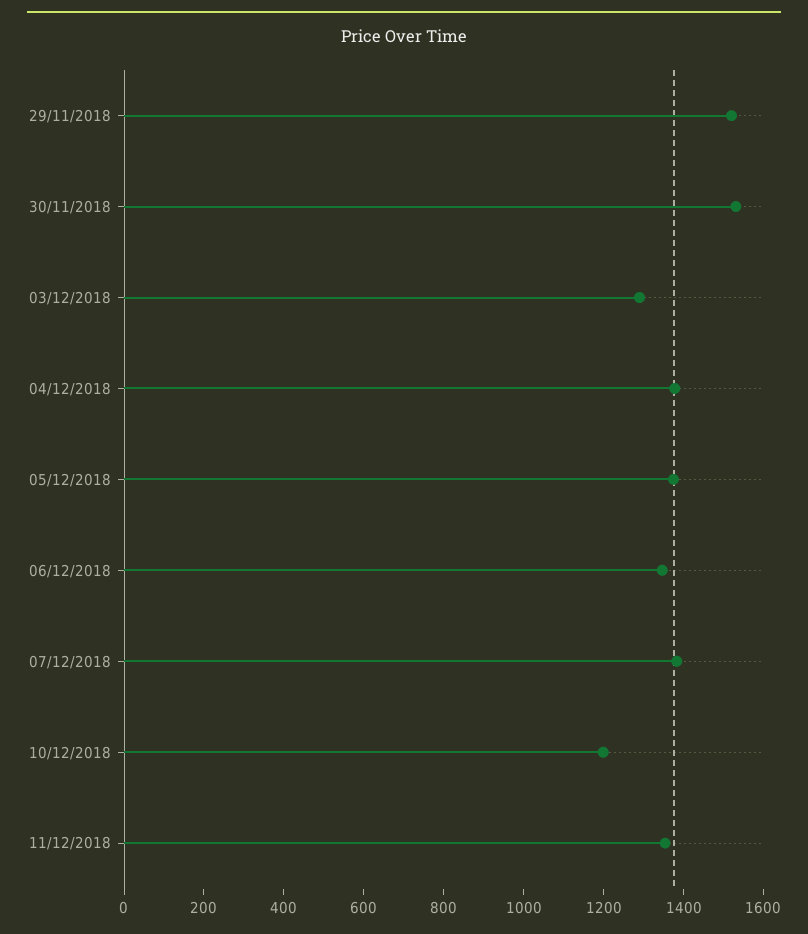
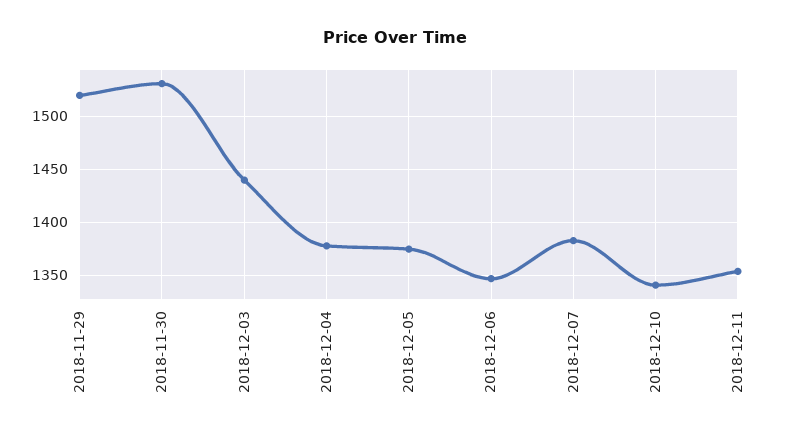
03/12/2018: 1300 -> 1440
10/12/2018: 1200 -> 1340

